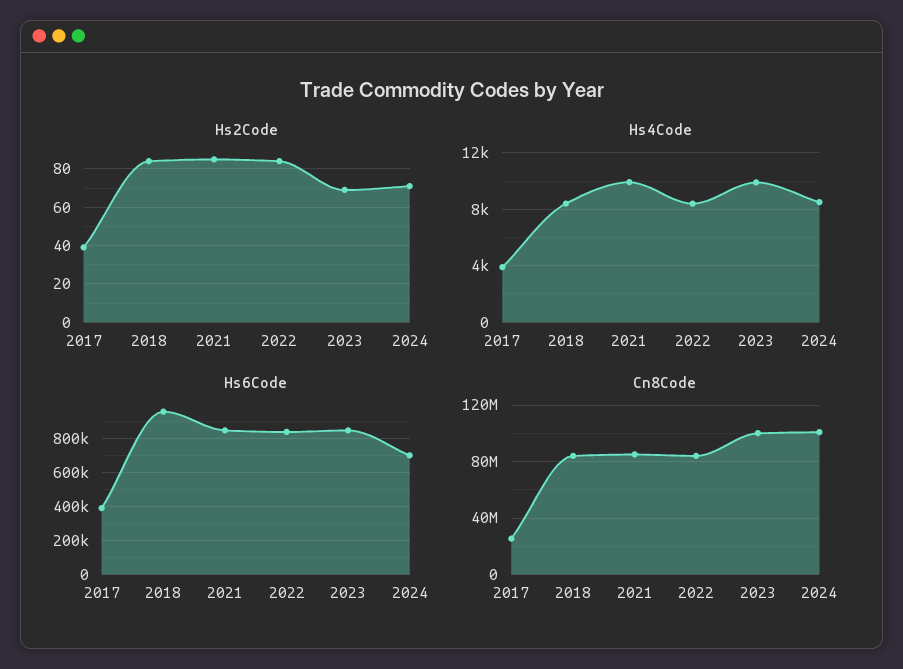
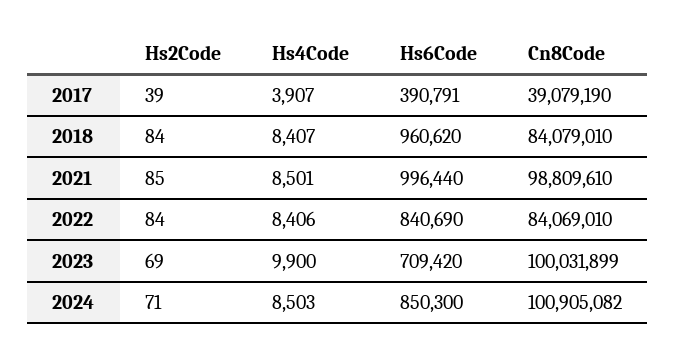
Hs4Code, 2021: 10000 -> 8501
Hs6Code, 2021: 850000 -> 996440
Hs6Code, 2023: 850000 -> 709420
Hs6Code, 2024: 700000 -> 850300
Cn8Code, 2017: 25000000 -> 39079190
Cn8Code, 2021: 85000000 -> 98809610

